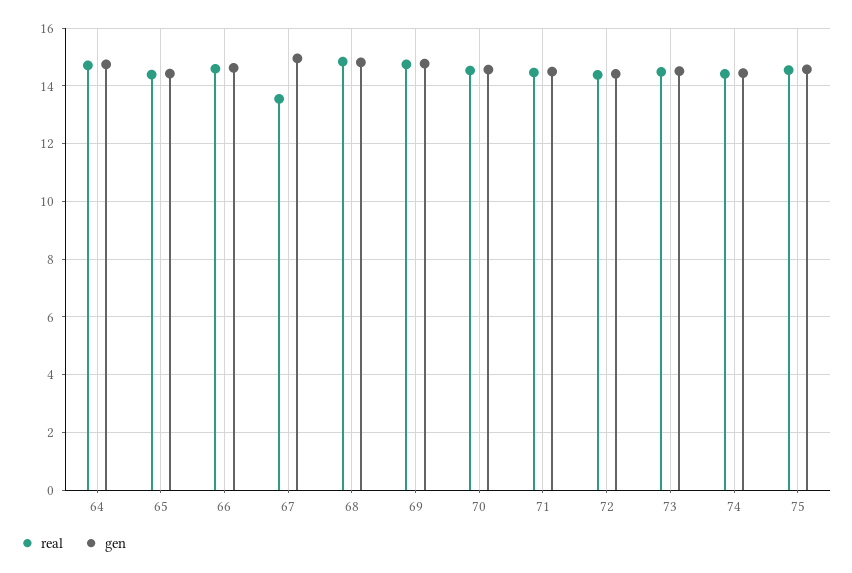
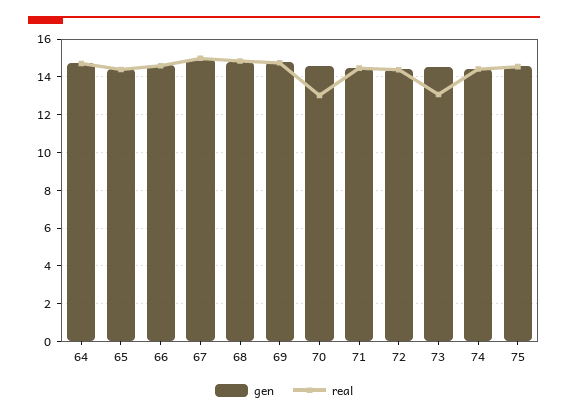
real, 67: 13.5 -> 15
real, 70: 14.5 -> 13
real, 73: 14.5 -> 13

